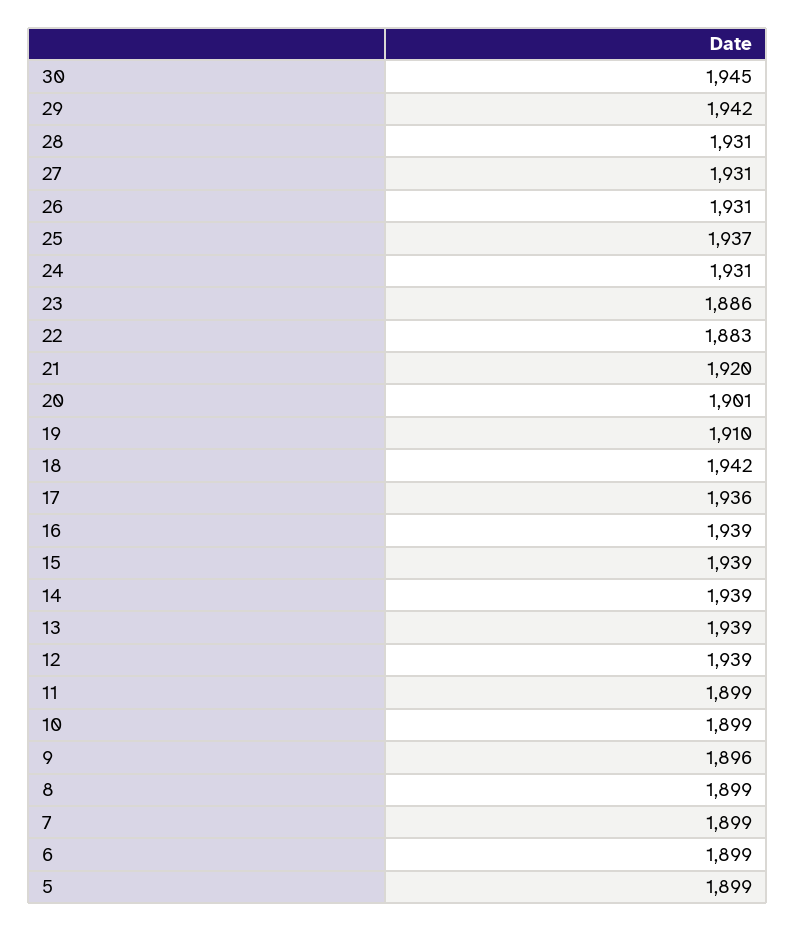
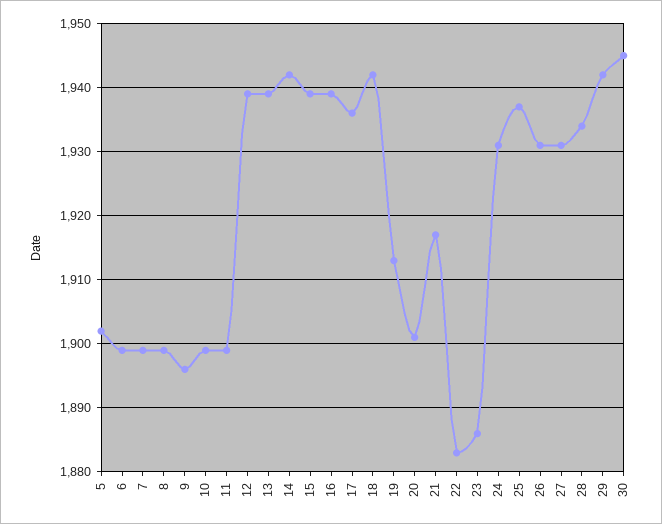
28: 1931 -> 1934
21: 1920 -> 1917
19: 1910 -> 1913
14: 1939 -> 1942
5: 1899 -> 1902

